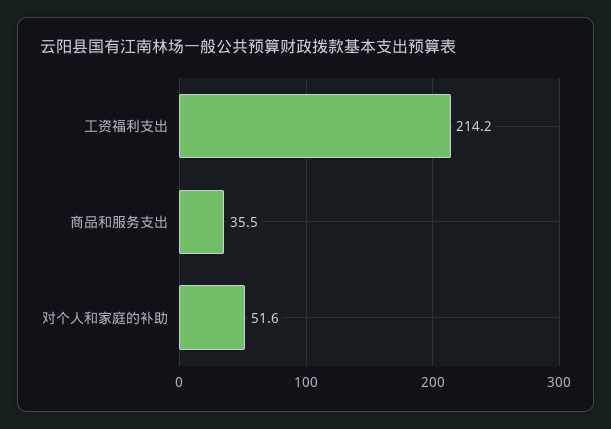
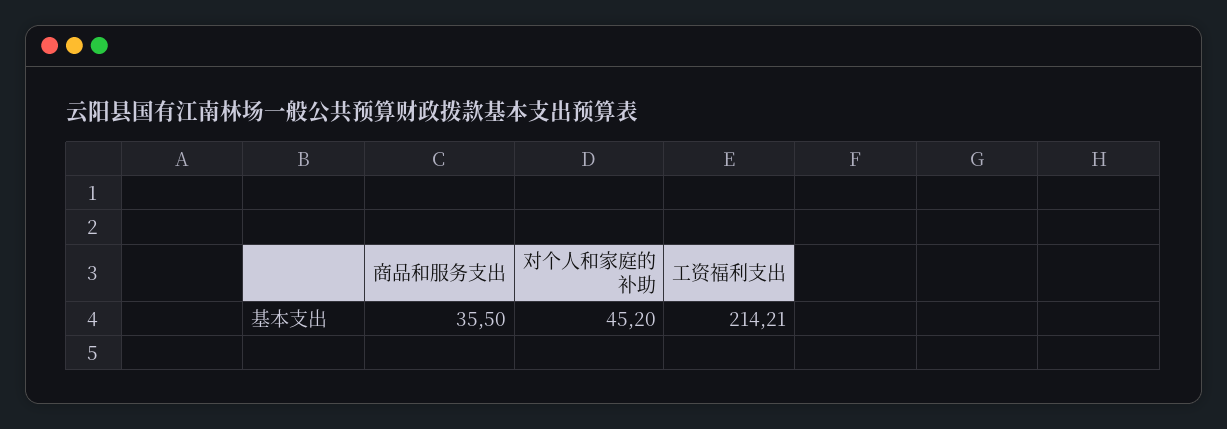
对个人和家庭的补助: 51.6 -> 45.2

